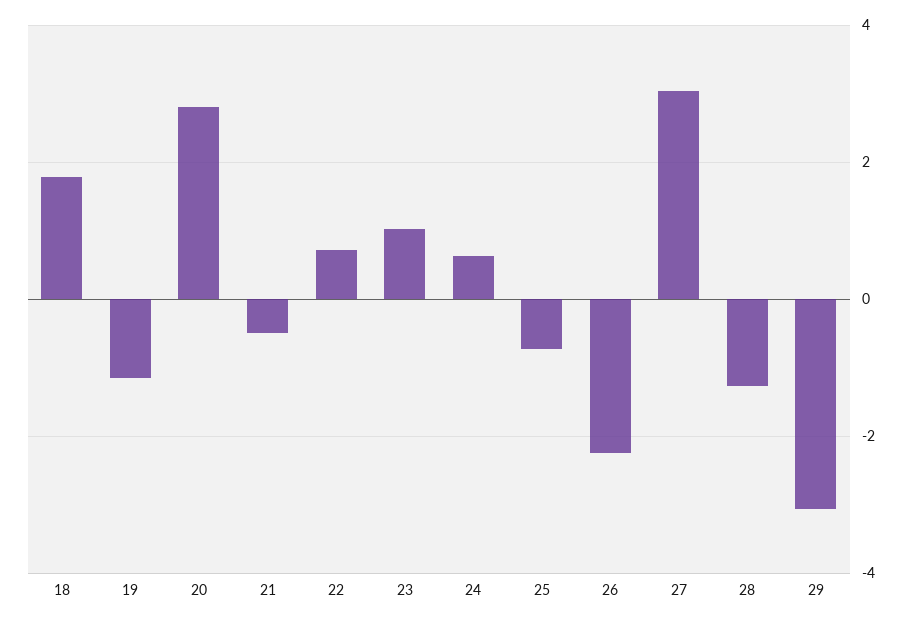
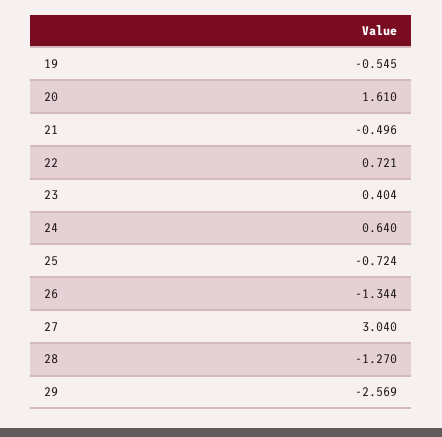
18: 1.8 -> none
19: -1.2 -> -0.545
20: 2.8 -> 1.61
23: 1 -> 0.404
26: -2.2 -> -1.344
29: -3 -> -2.569

